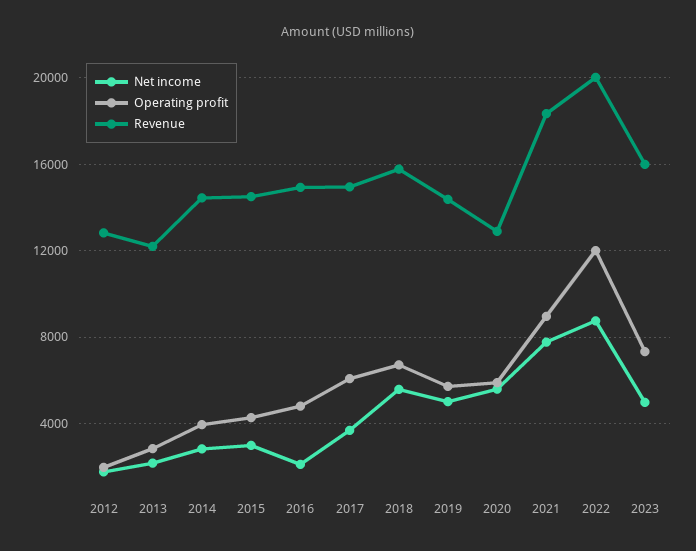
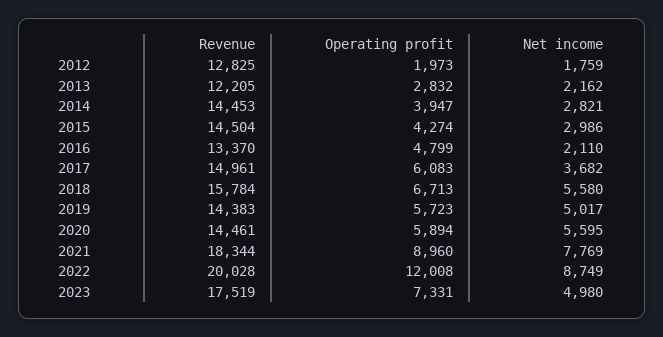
Revenue, 2016: 15000 -> 13370
Revenue, 2020: 13000 -> 14461
Revenue, 2023: 16000 -> 17519

